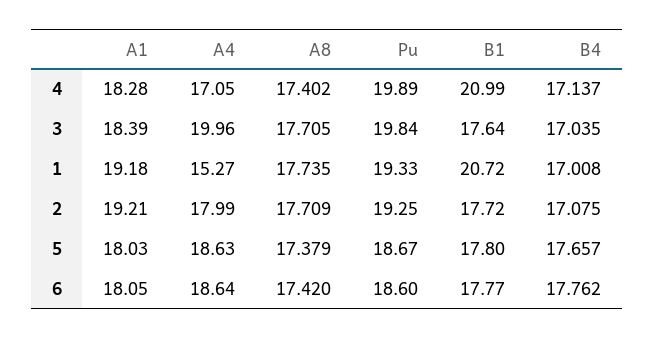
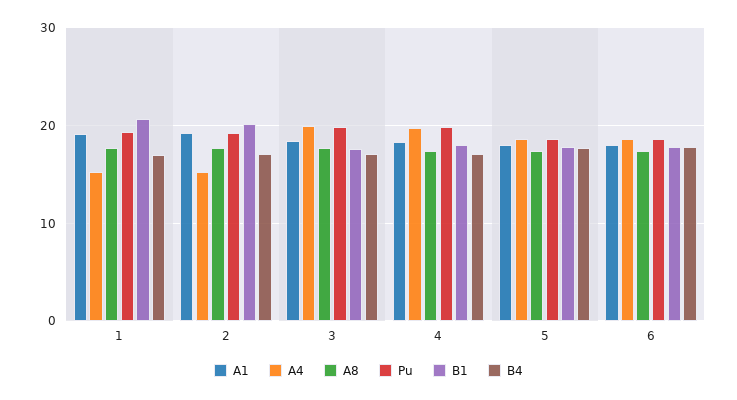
A4, 4: 17.05 -> 20
B1, 4: 20.99 -> 18
A4, 2: 17.99 -> 15
B1, 2: 17.72 -> 20

